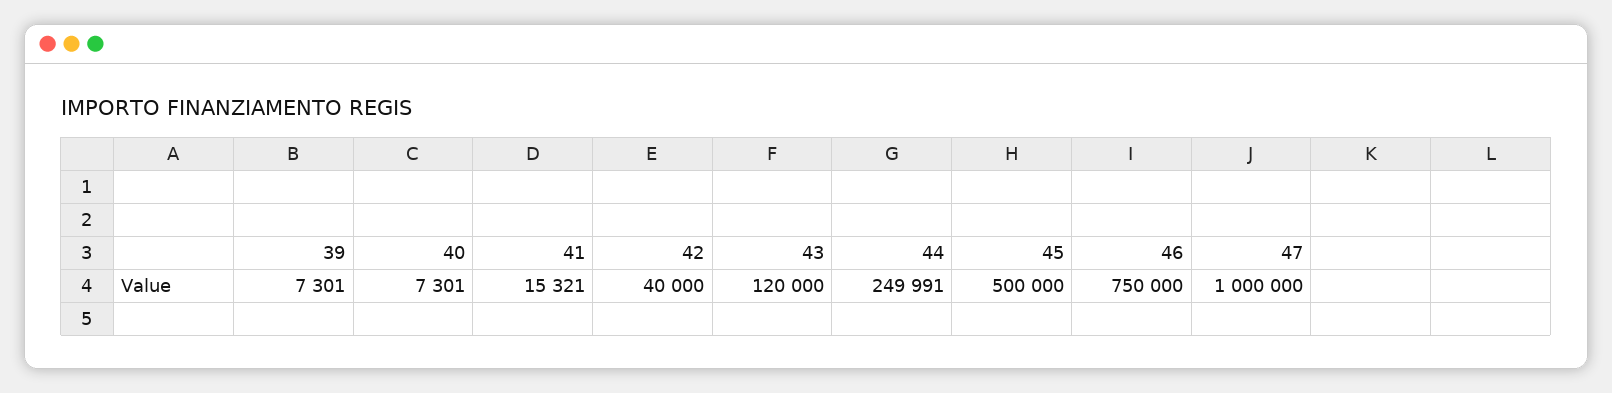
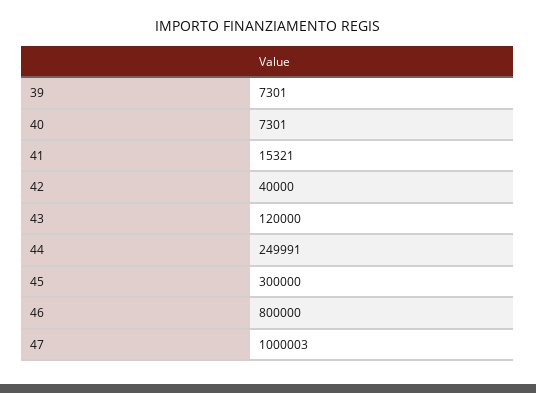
45: 500000 -> 300000
46: 750000 -> 800000
47: 1000000 -> 1000003

